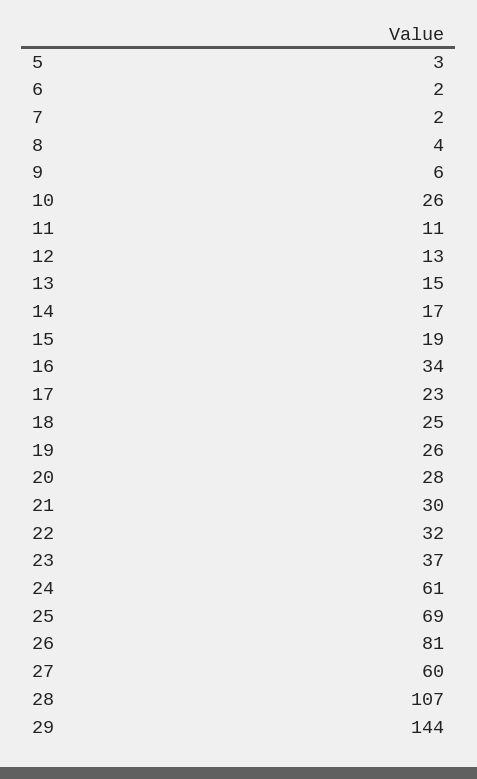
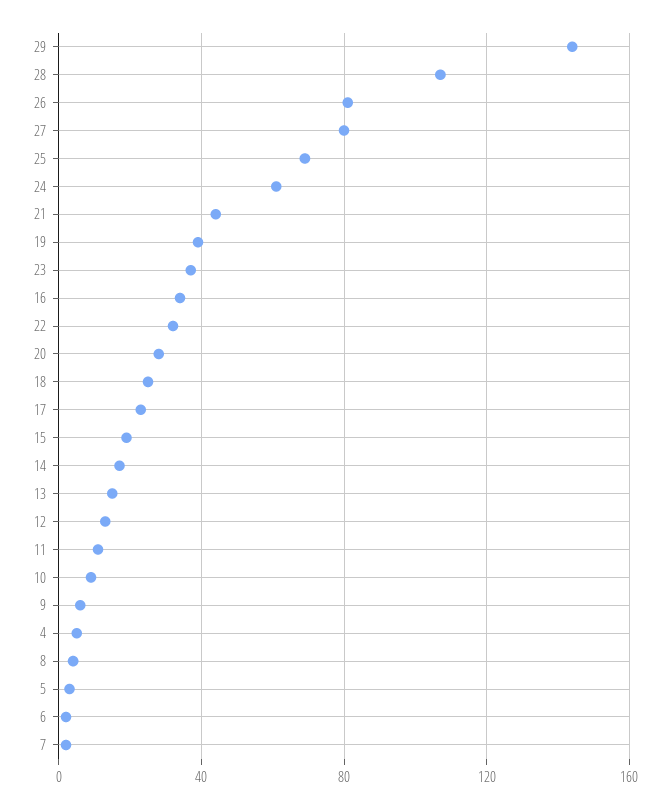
10: 26 -> 10
19: 26 -> 40
21: 30 -> 45
27: 60 -> 80
4: none -> 5

